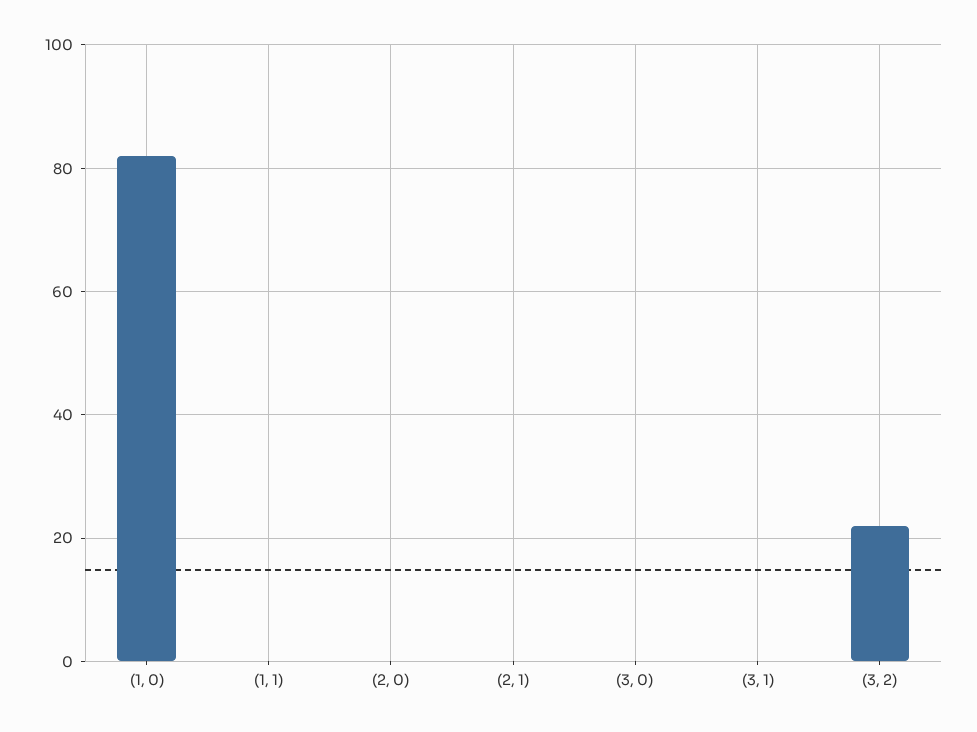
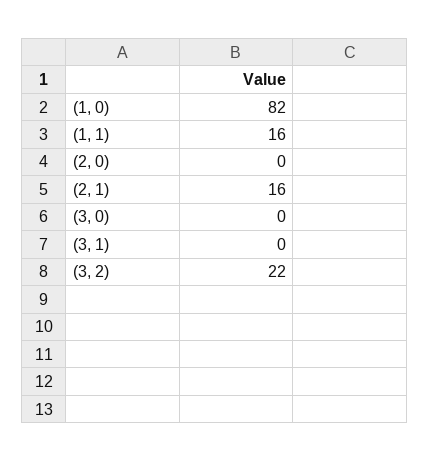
(1, 1): 0 -> 16
(2, 1): 0 -> 16

